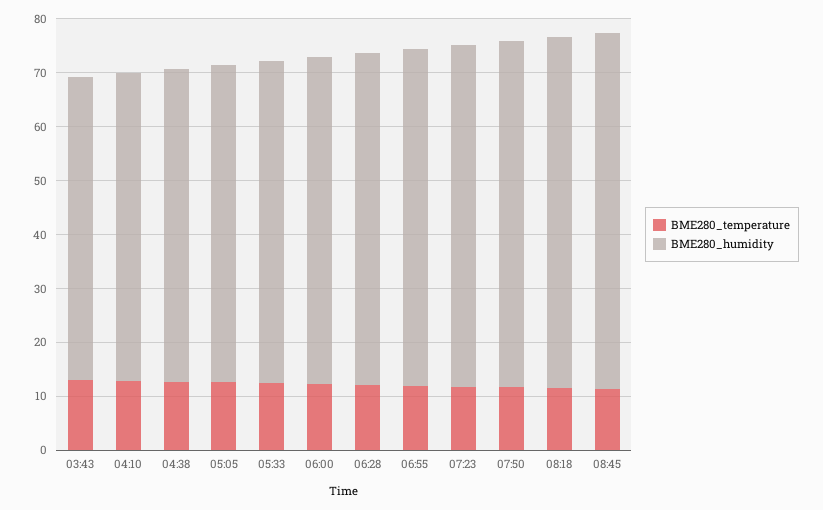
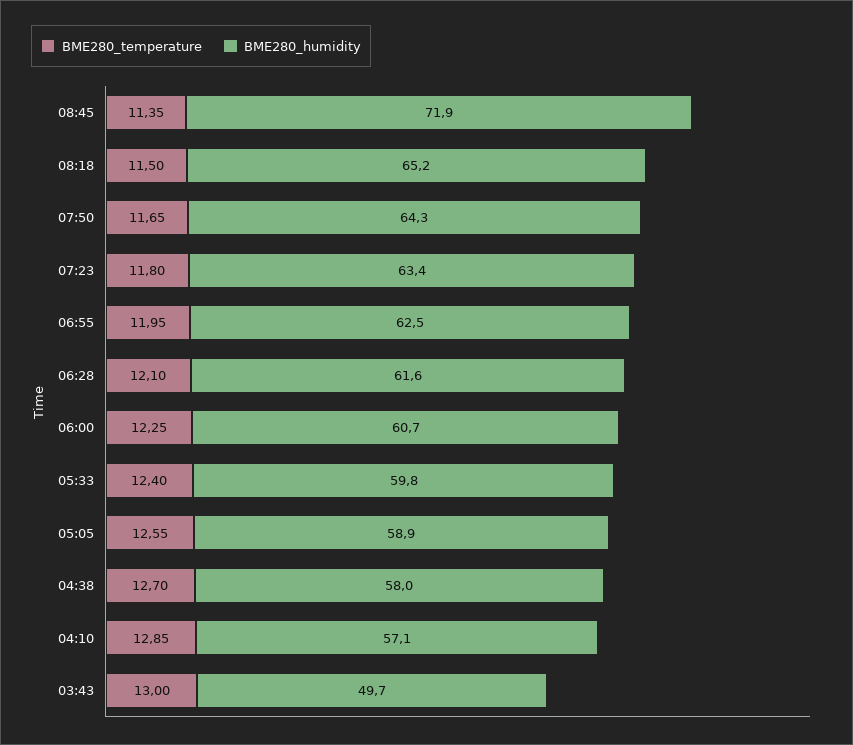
BME280_humidity, 03:43: 56 -> 49.7
BME280_humidity, 08:45: 66 -> 71.9

